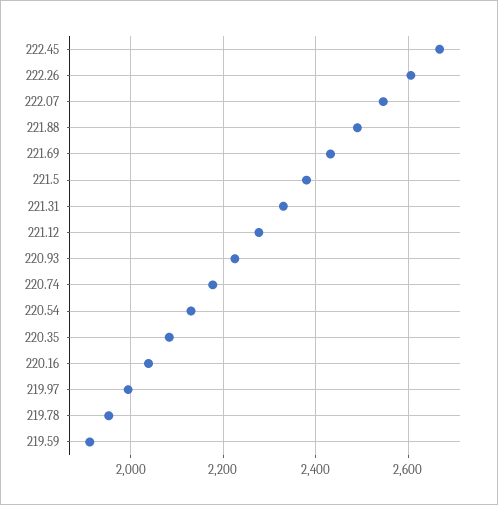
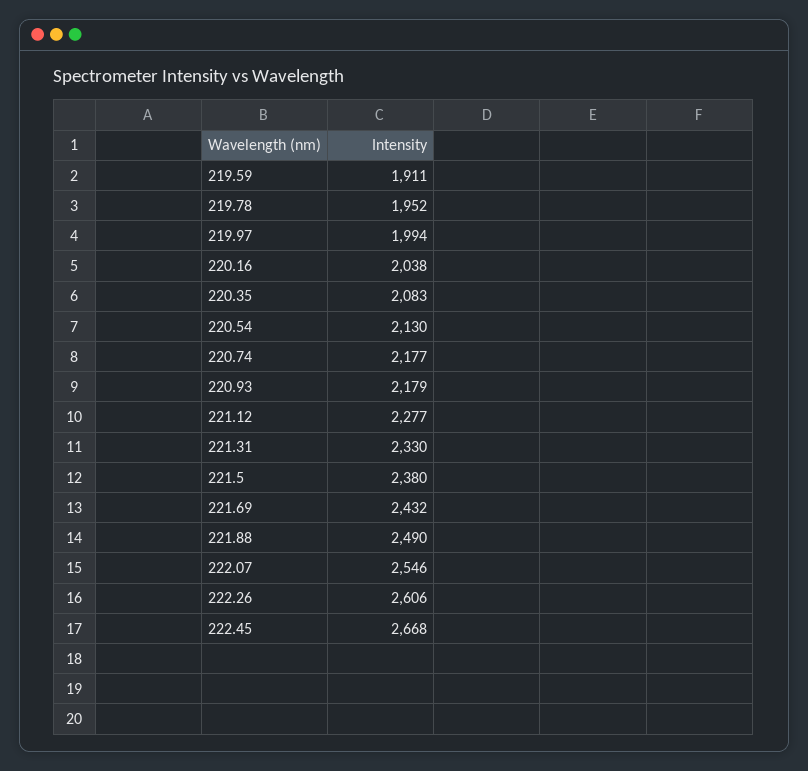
220.93: 2220 -> 2179

